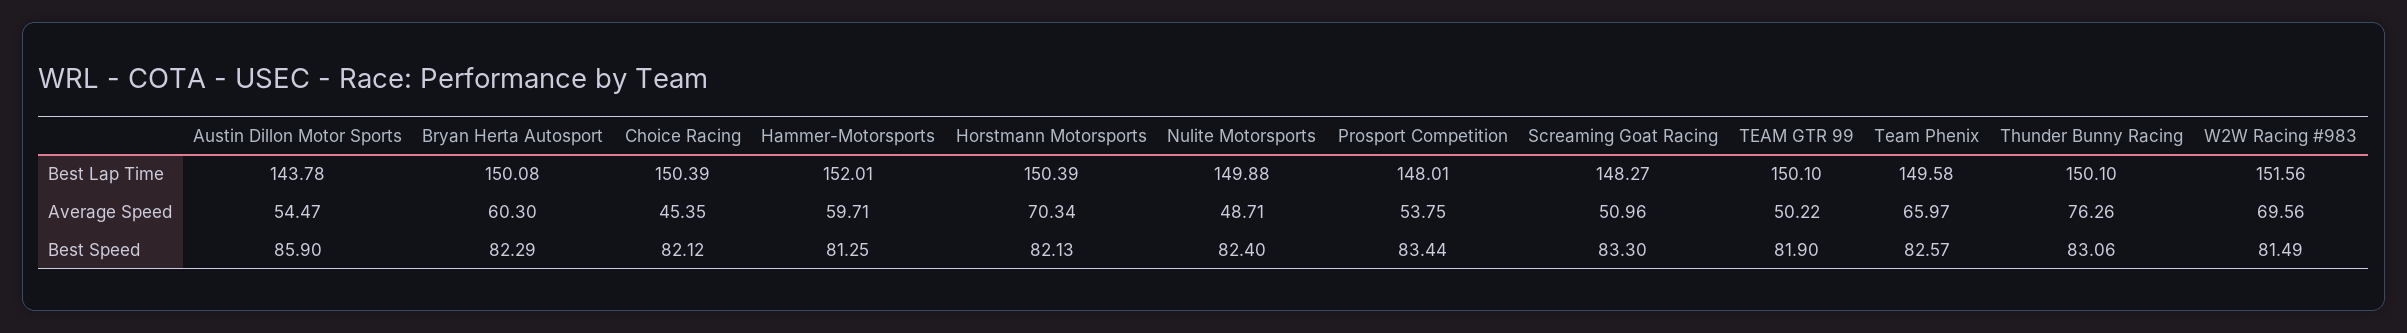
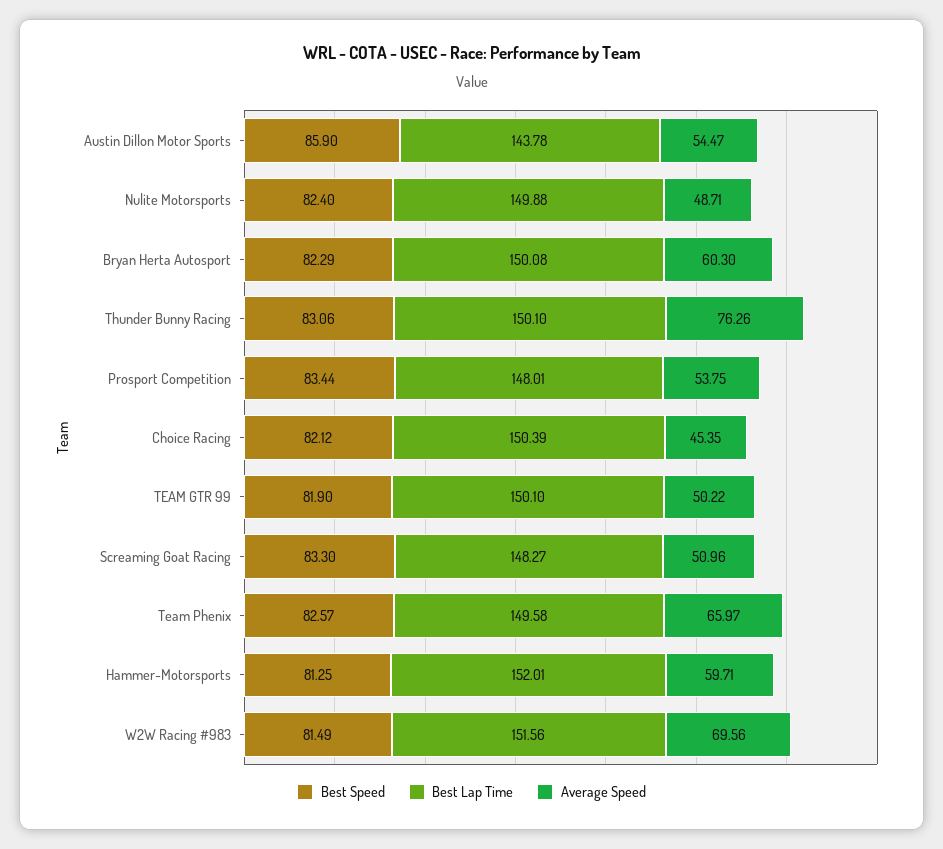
Best Lap Time, Horstmann Motorsports: 150.39 -> none
Average Speed, Horstmann Motorsports: 70.34 -> none
Best Speed, Horstmann Motorsports: 82.13 -> none

